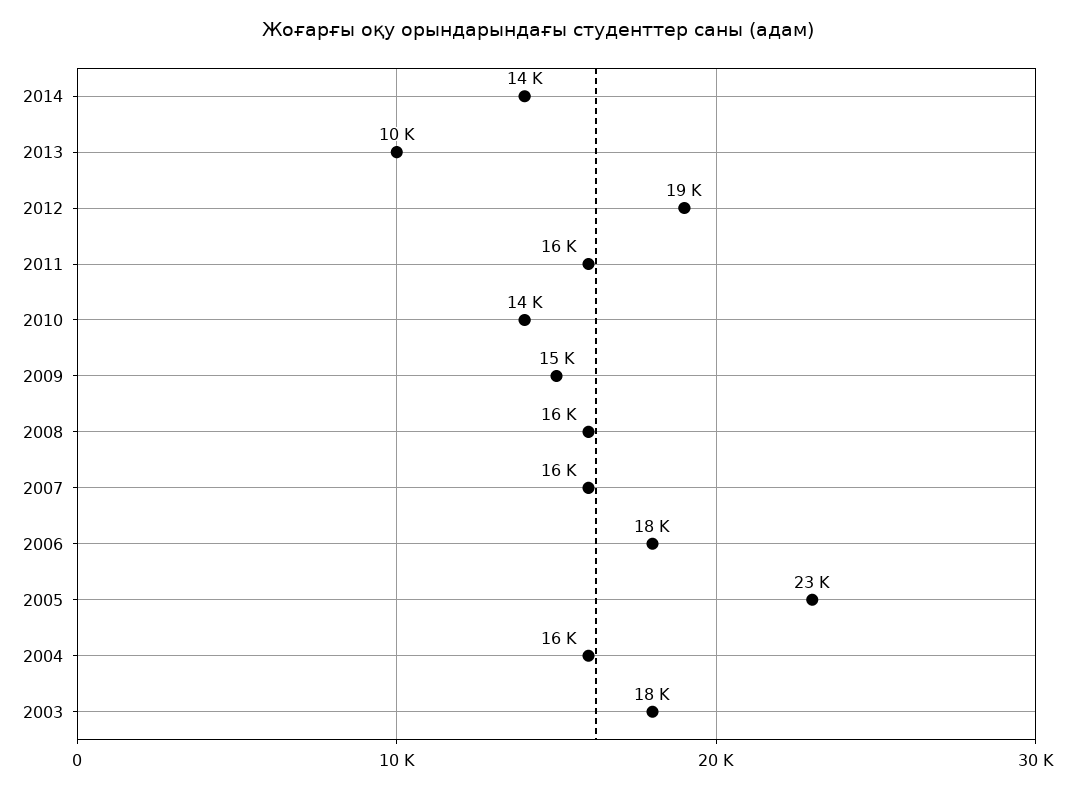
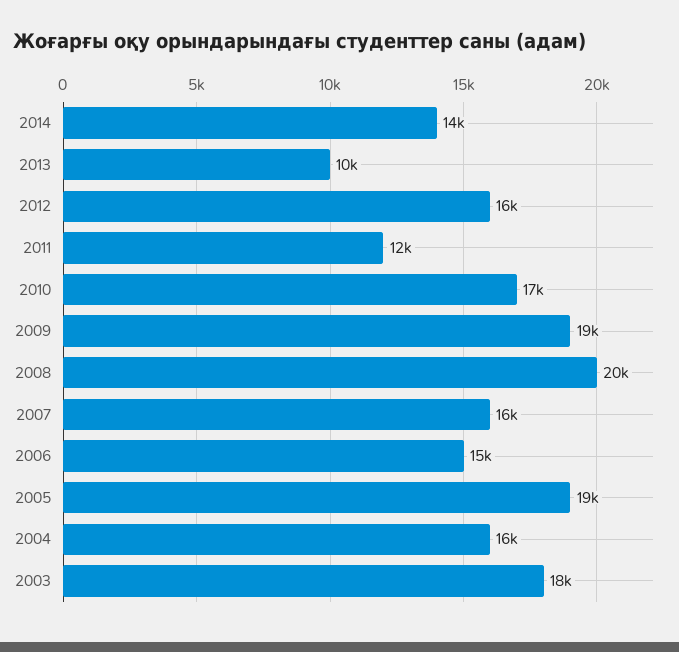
2012: 19000 -> 16000
2011: 16000 -> 12000
2010: 14000 -> 17000
2009: 15000 -> 19000
2008: 16000 -> 20000
2006: 18000 -> 15000
2005: 23000 -> 19000

